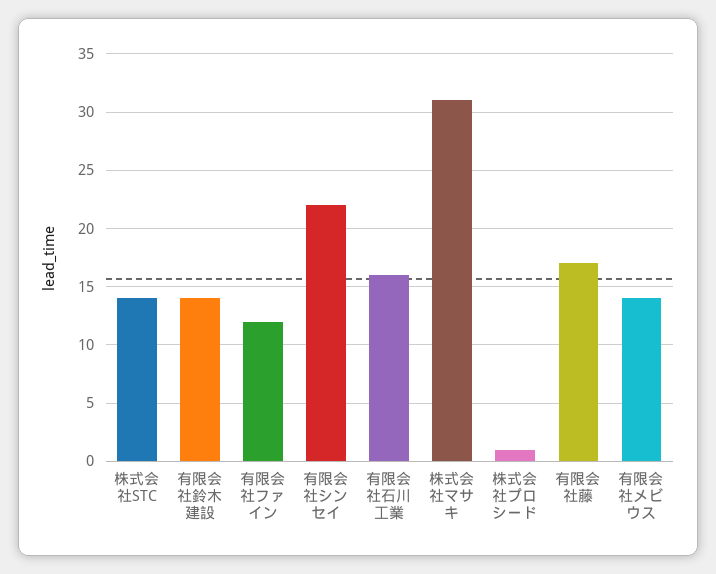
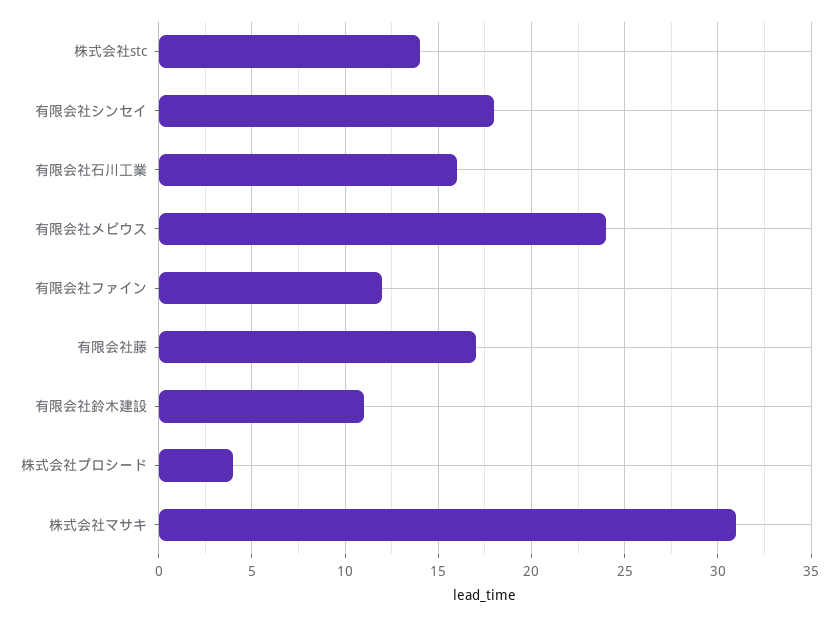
有限会社鈴木建設: 14 -> 11
有限会社シンセイ: 22 -> 18
株式会社プロシード: 1 -> 4
有限会社メビウス: 14 -> 24

